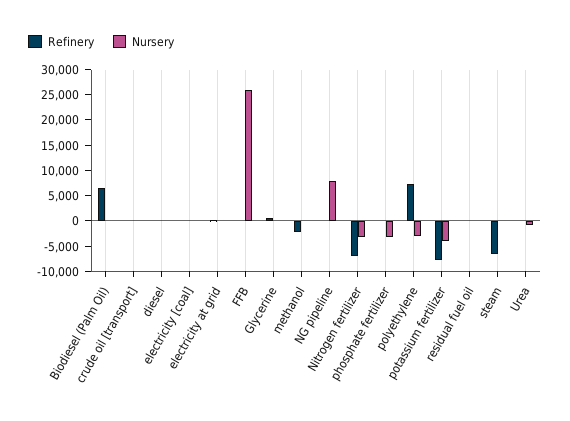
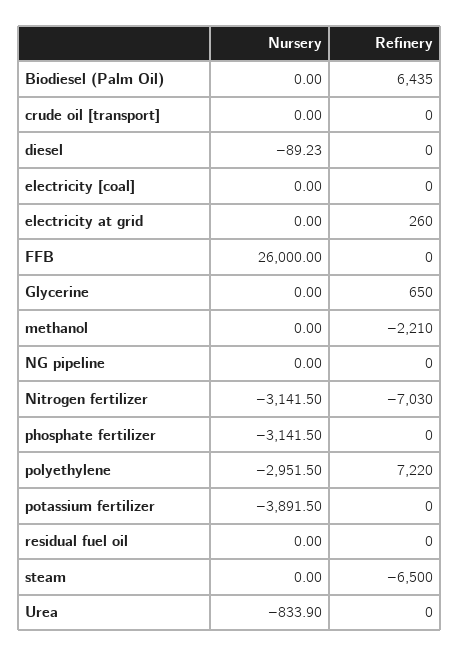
Nursery, NG pipeline: 7500 -> 0
Refinery, potassium fertilizer: -7500 -> 0

